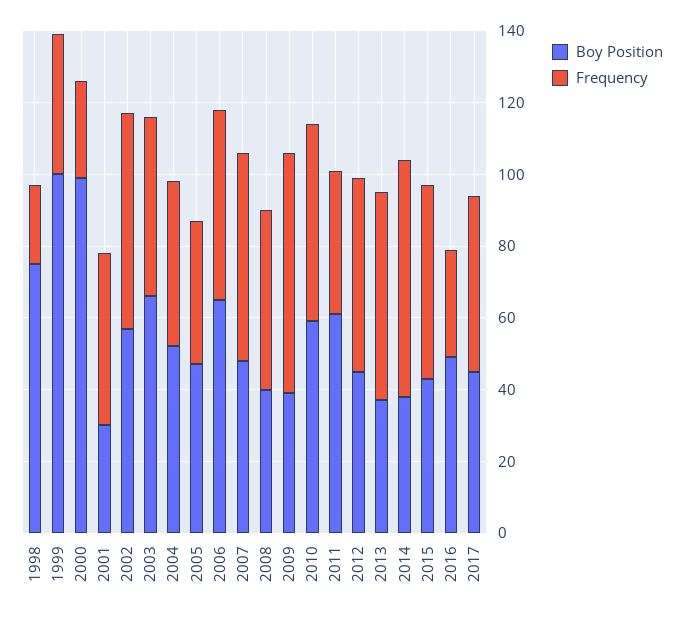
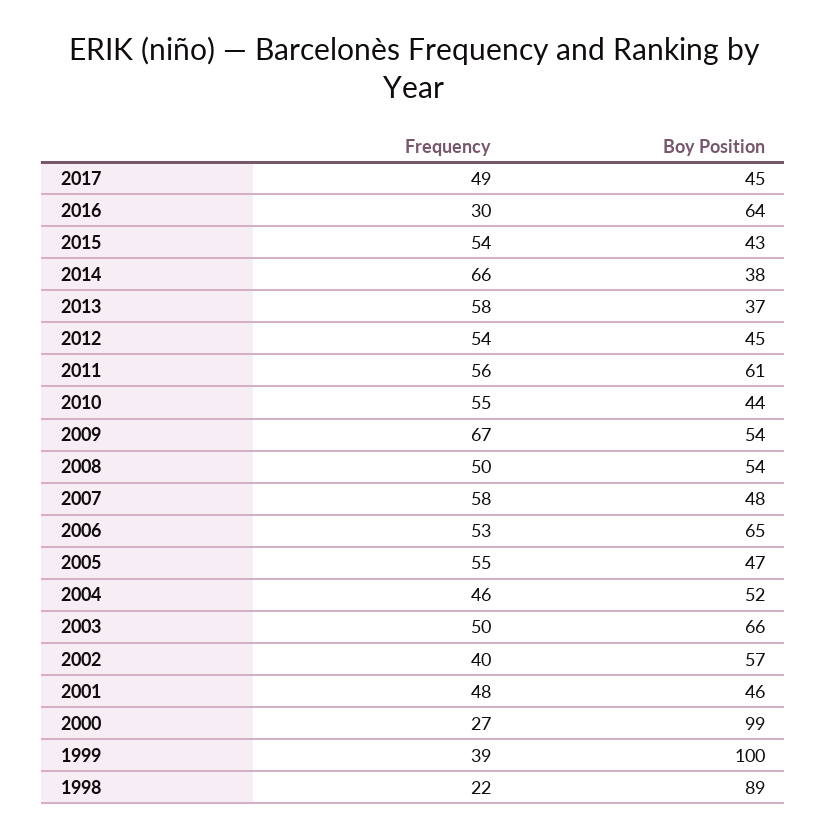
Boy Position, 1998: 75 -> 89
Boy Position, 2001: 30 -> 46
Frequency, 2002: 60 -> 40
Frequency, 2005: 40 -> 55
Boy Position, 2008: 40 -> 54
Boy Position, 2009: 40 -> 54
Boy Position, 2010: 60 -> 44
Frequency, 2011: 40 -> 56
Boy Position, 2016: 50 -> 64

